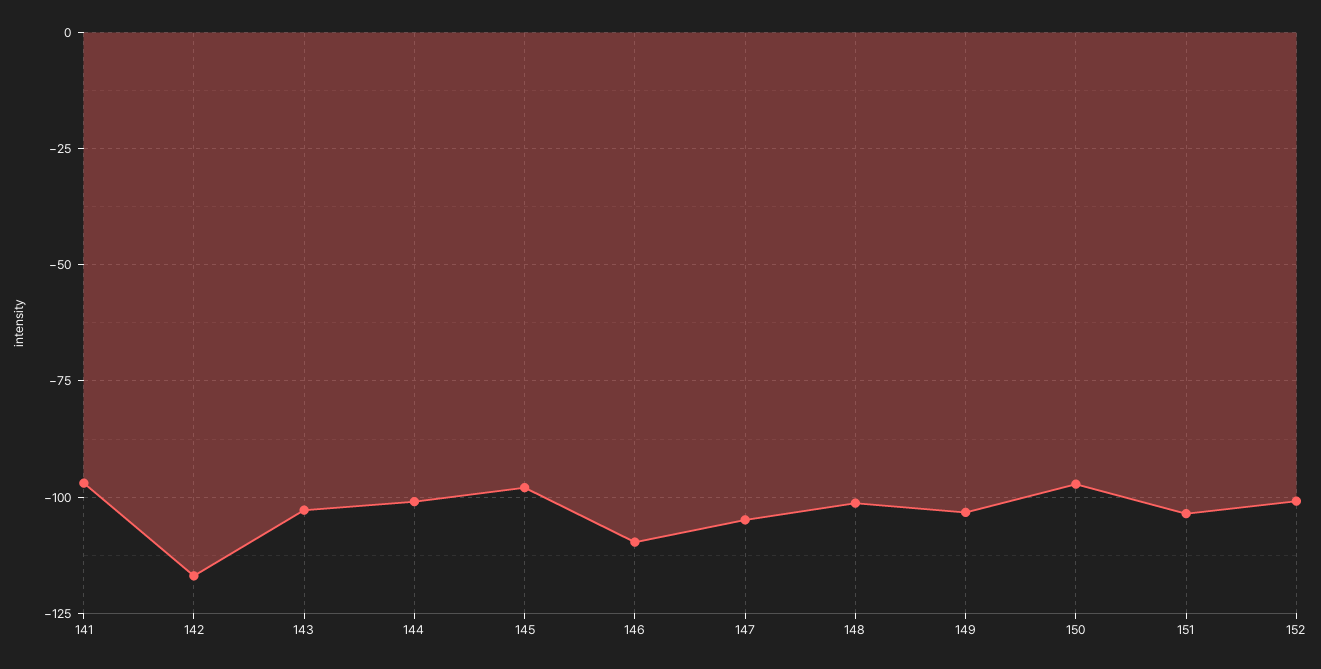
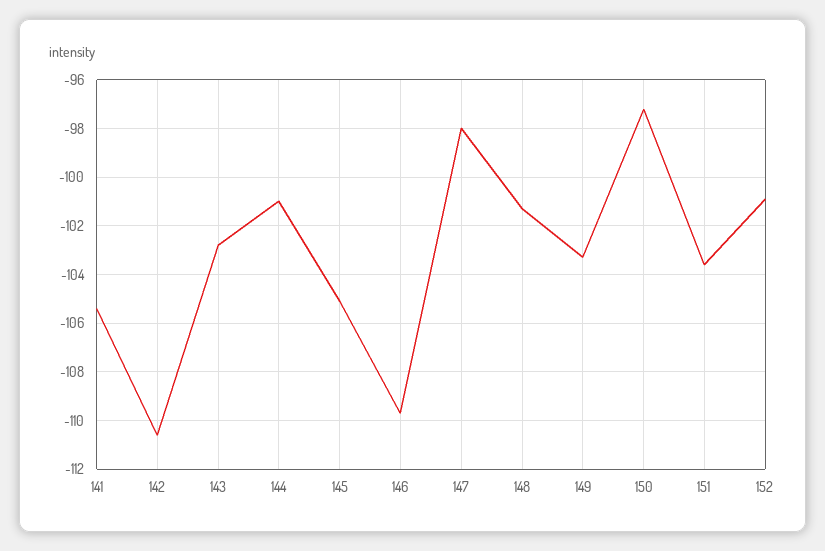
141: -97.5 -> -105.5
142: -117.5 -> -110.5
145: -97.5 -> -105
147: -105 -> -98

